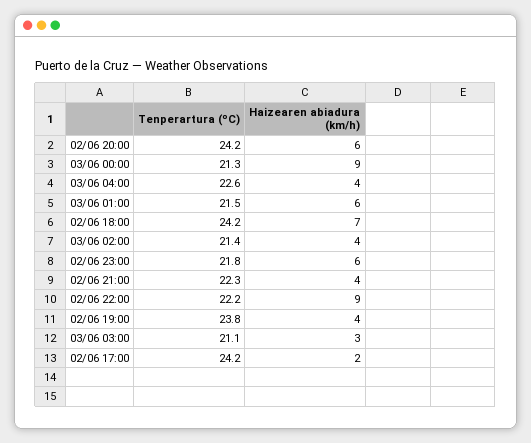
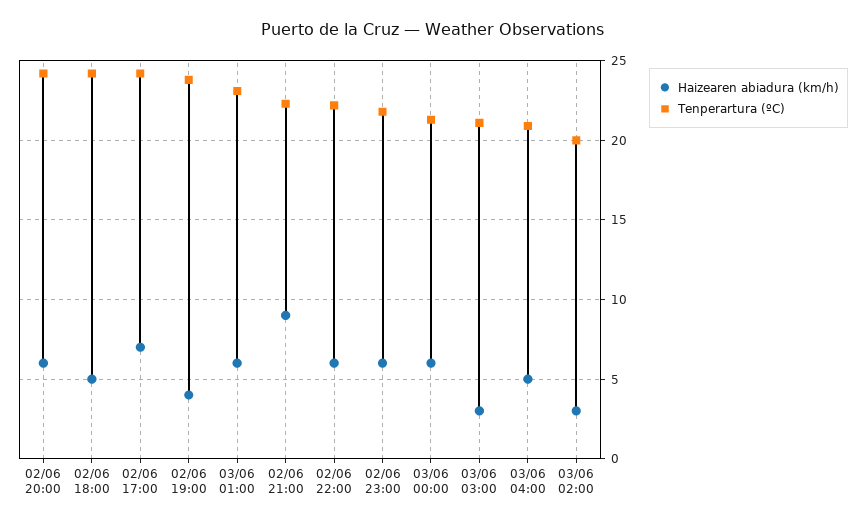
Haizearen abiadura (km/h), 03/06 00:00: 9 -> 6
Tenperartura (ºC), 03/06 04:00: 22.6 -> 21
Haizearen abiadura (km/h), 03/06 04:00: 4 -> 5
Tenperartura (ºC), 03/06 01:00: 21.5 -> 23
Haizearen abiadura (km/h), 02/06 18:00: 7 -> 5
Tenperartura (ºC), 03/06 02:00: 21.4 -> 20
Haizearen abiadura (km/h), 03/06 02:00: 4 -> 3
Haizearen abiadura (km/h), 02/06 21:00: 4 -> 9
Haizearen abiadura (km/h), 02/06 22:00: 9 -> 6
Haizearen abiadura (km/h), 02/06 17:00: 2 -> 7

